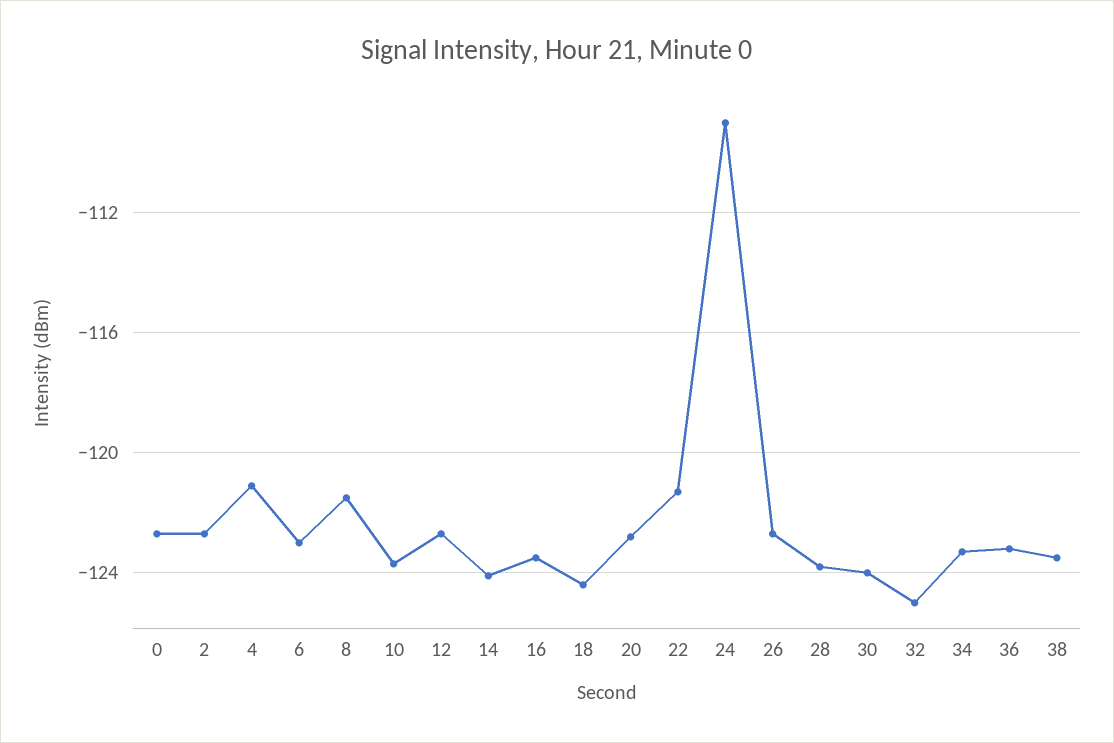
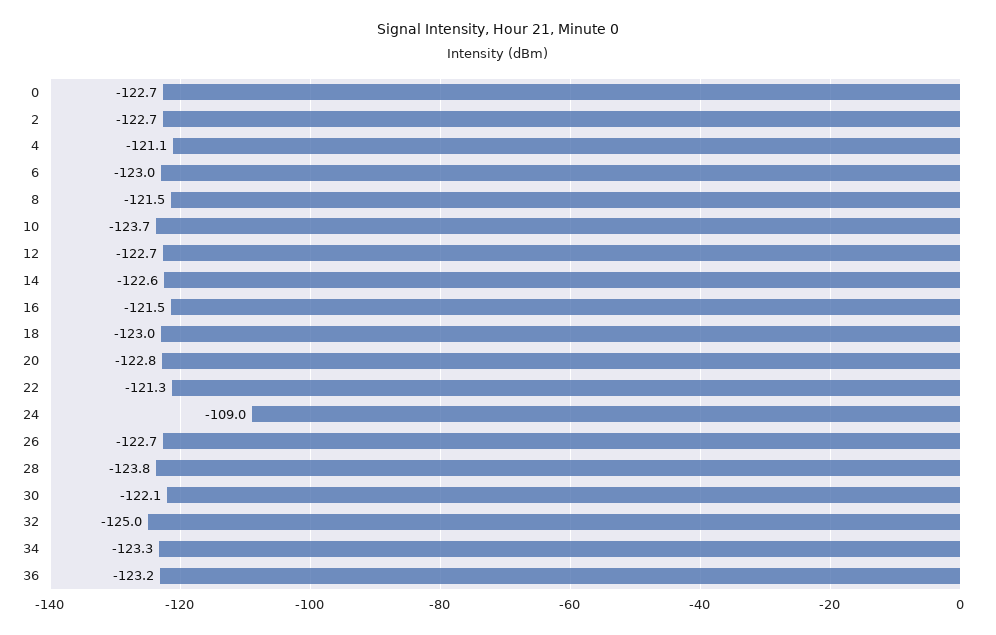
14: -124 -> -122.6
16: -123.5 -> -121.5
18: -124.5 -> -123
30: -124 -> -122.1
38: -123.5 -> none

